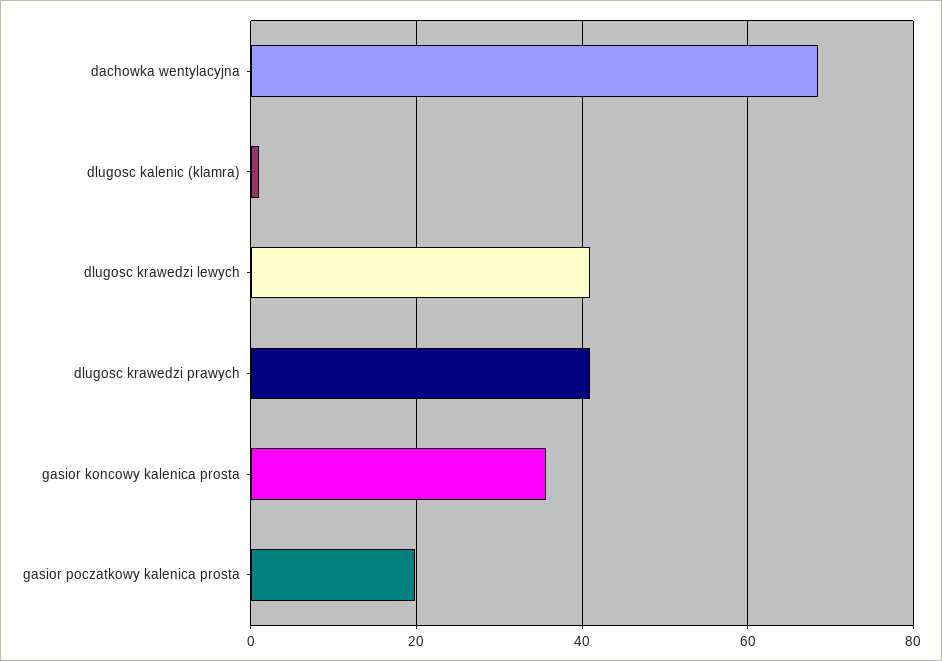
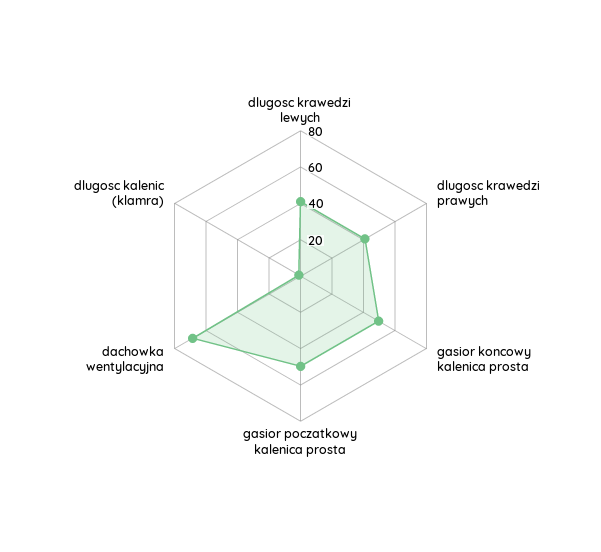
gasior koncowy kalenica prosta: 36 -> 50
gasior poczatkowy kalenica prosta: 20 -> 50

